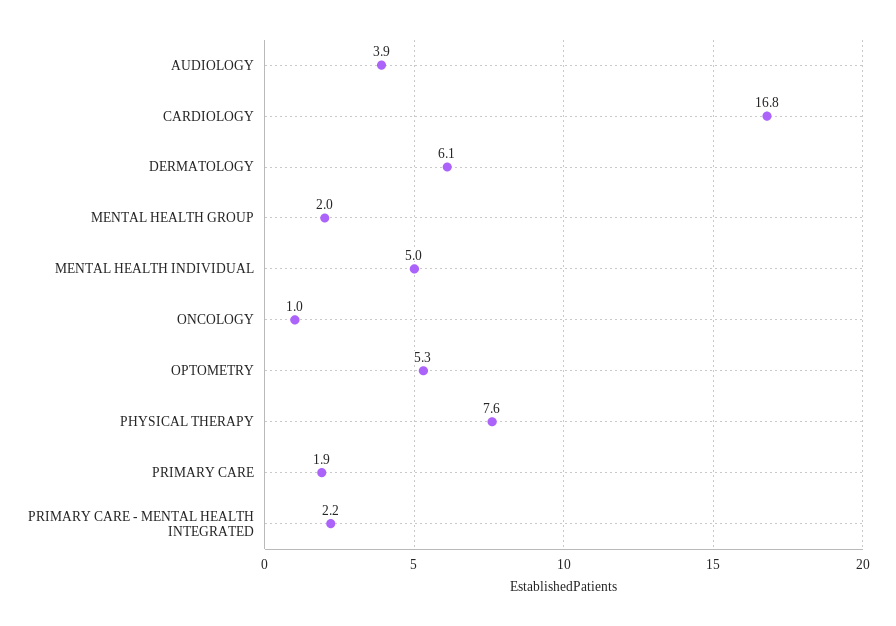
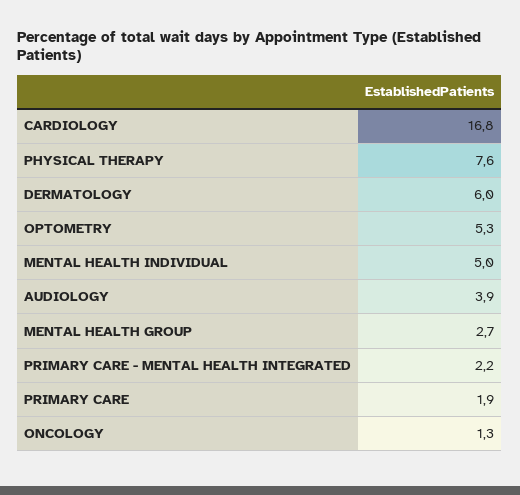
DERMATOLOGY: 6.1 -> 6
MENTAL HEALTH GROUP: 2 -> 2.7
ONCOLOGY: 1 -> 1.3

